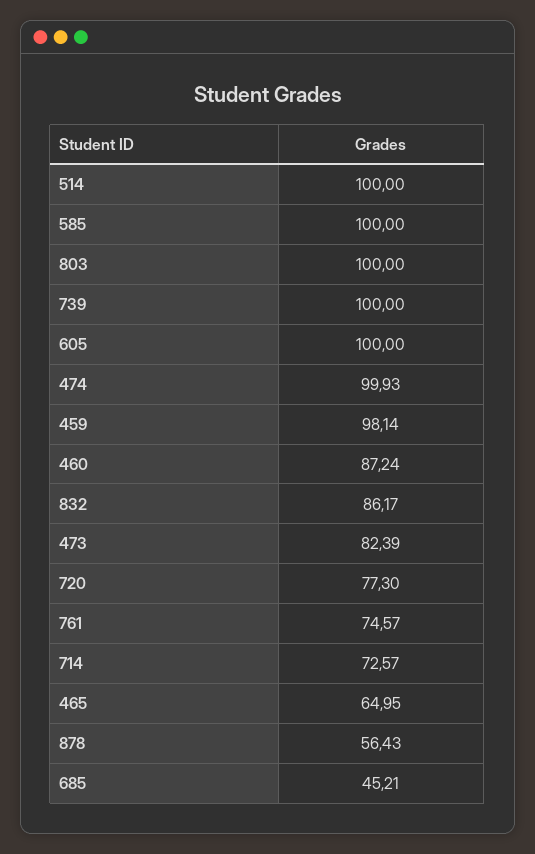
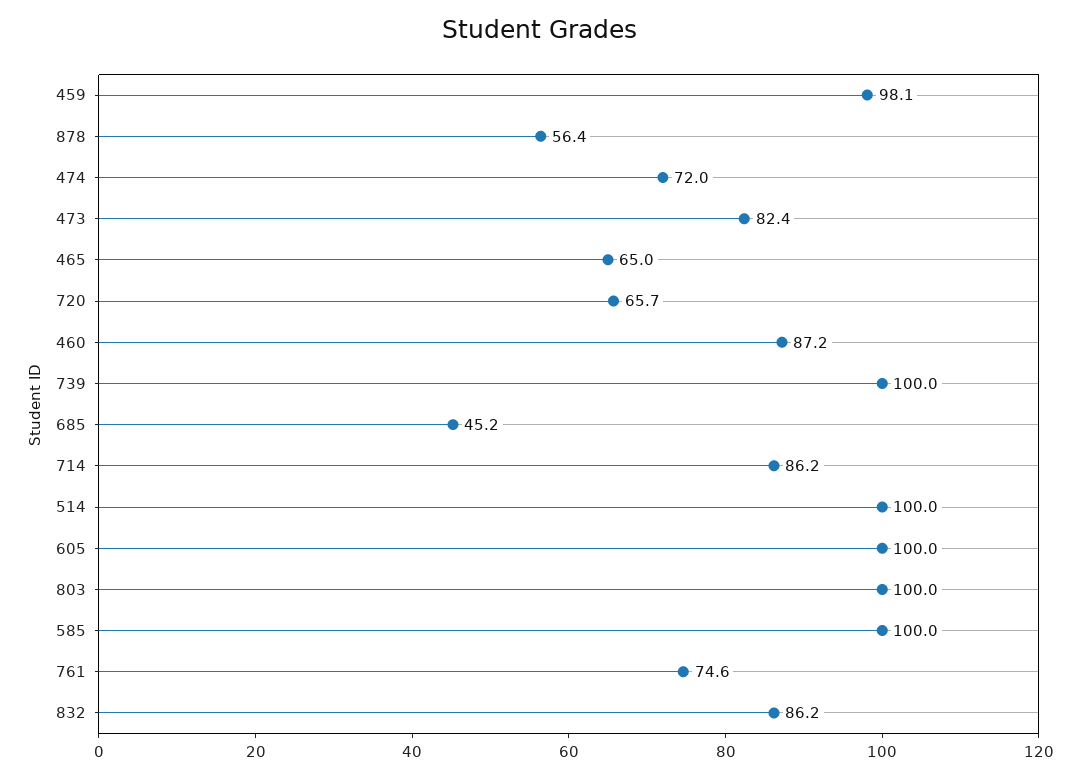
474: 99.93 -> 72
720: 77.3 -> 65.7
714: 72.57 -> 86.2

